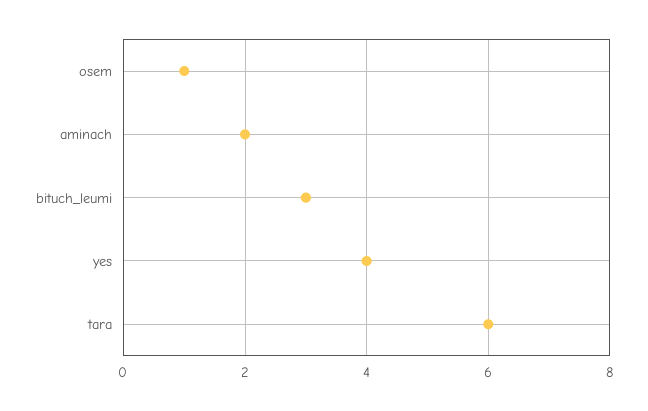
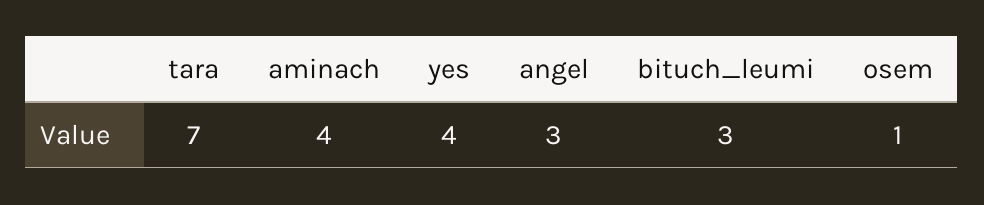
aminach: 2 -> 4
tara: 6 -> 7
angel: none -> 3

